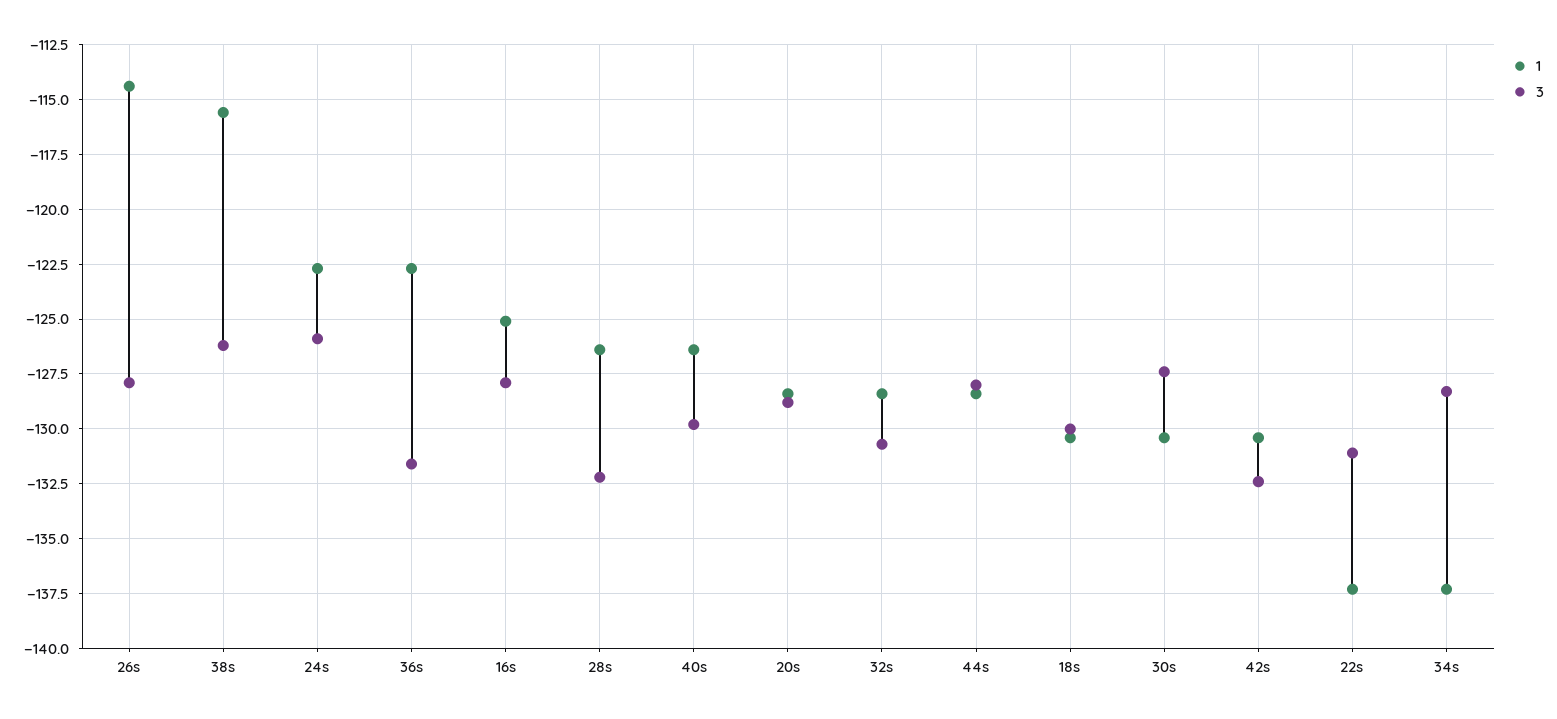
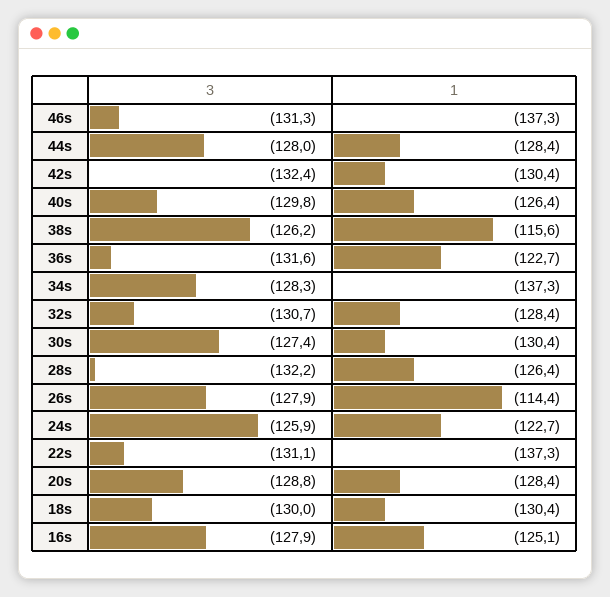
3, 46s: none -> -131.3
1, 46s: none -> -137.3

